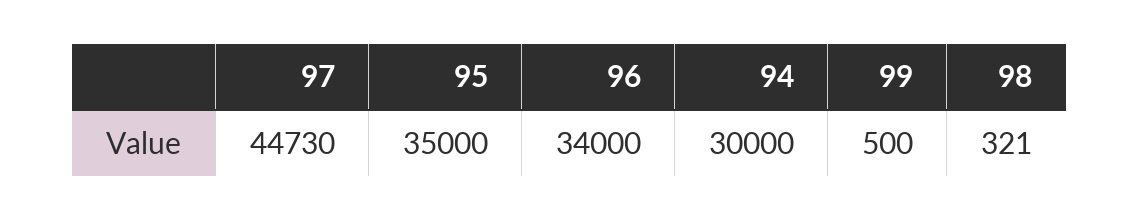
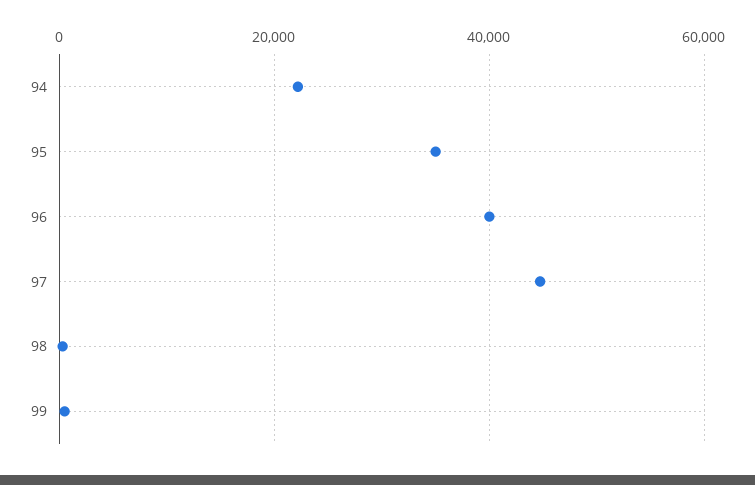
96: 34000 -> 40000
94: 30000 -> 22000

